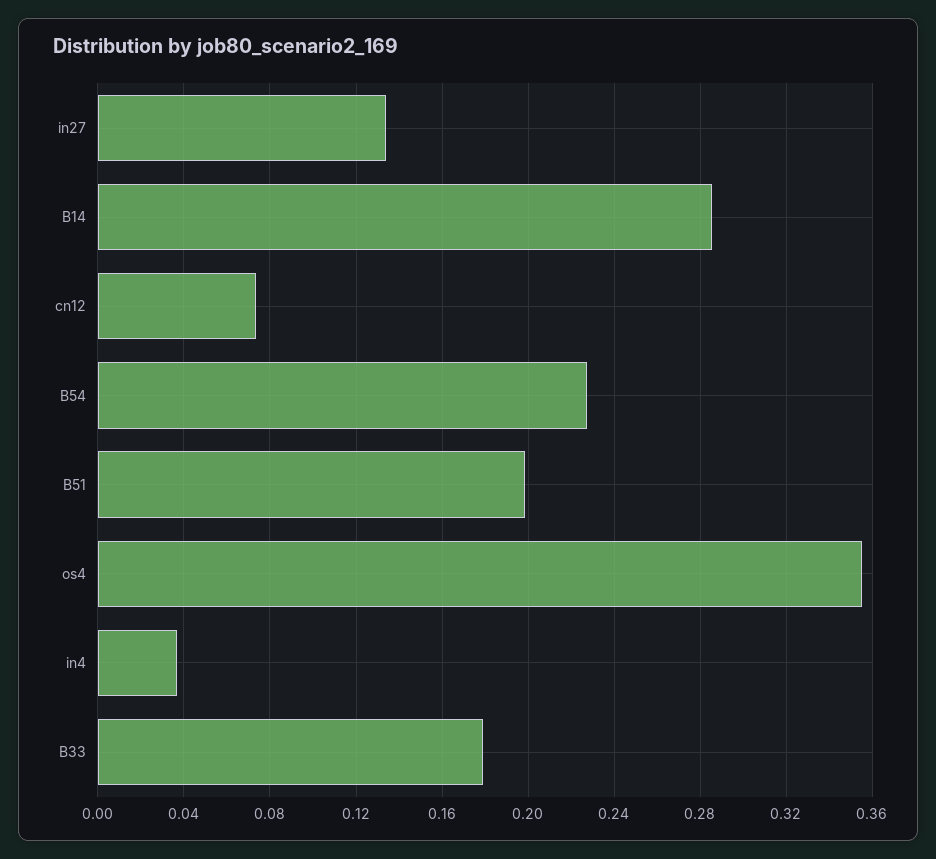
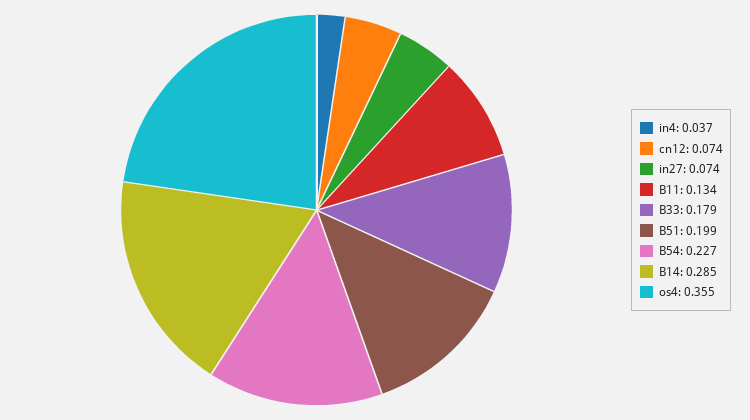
in27: 0.135 -> 0.074
B11: none -> 0.134

